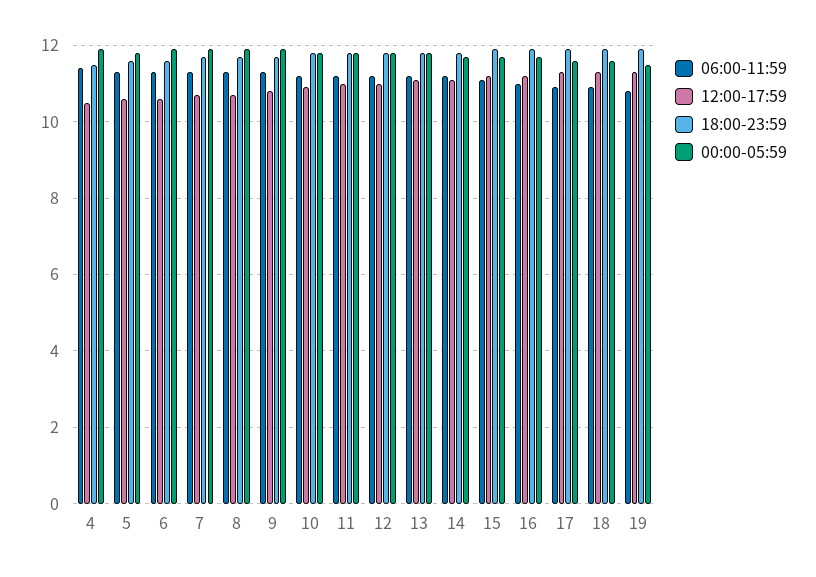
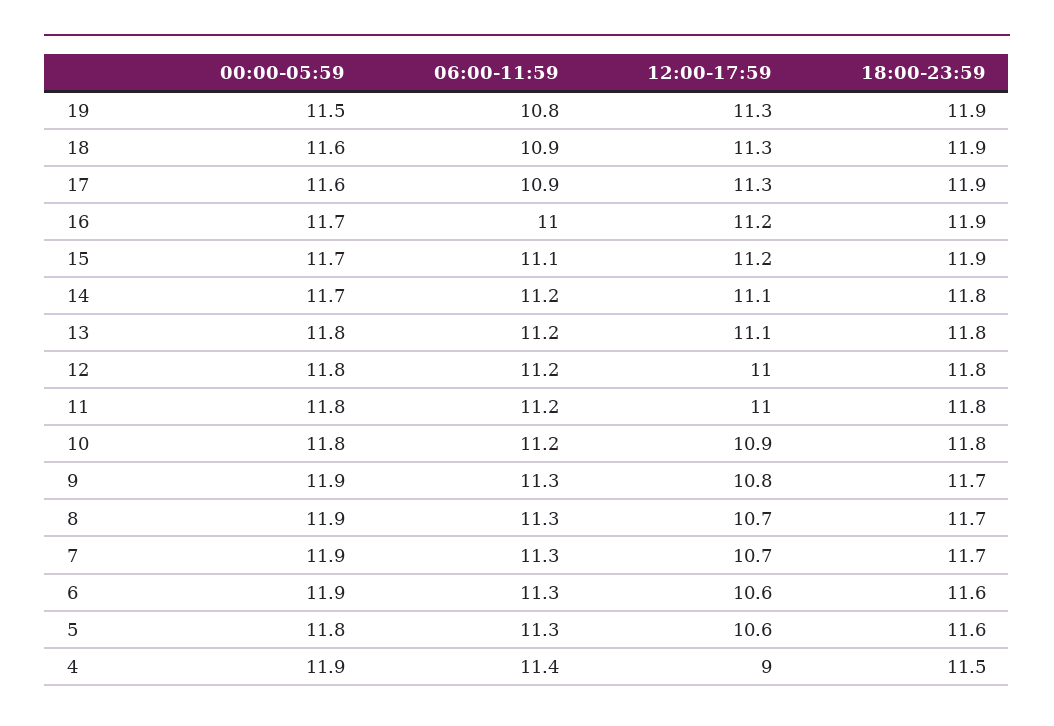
12:00-17:59, 4: 10.5 -> 9

